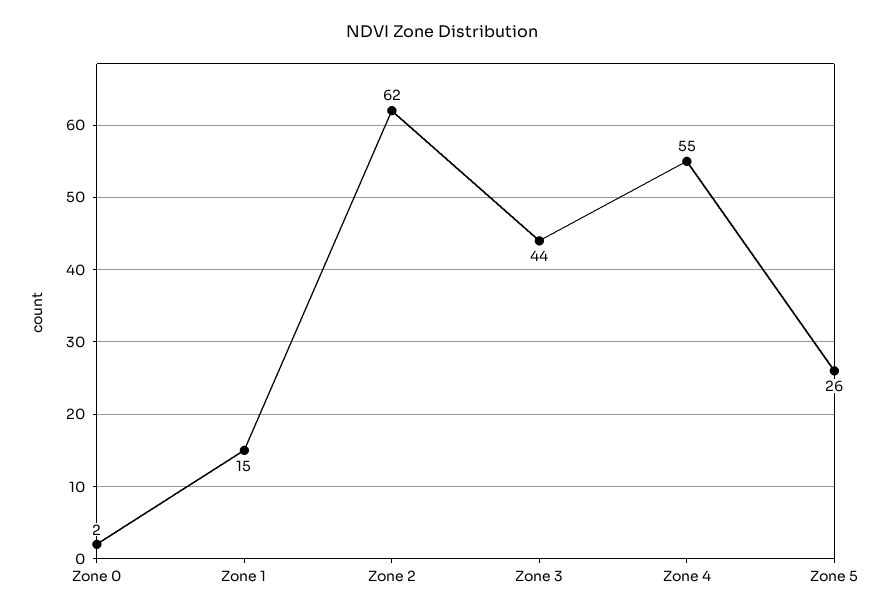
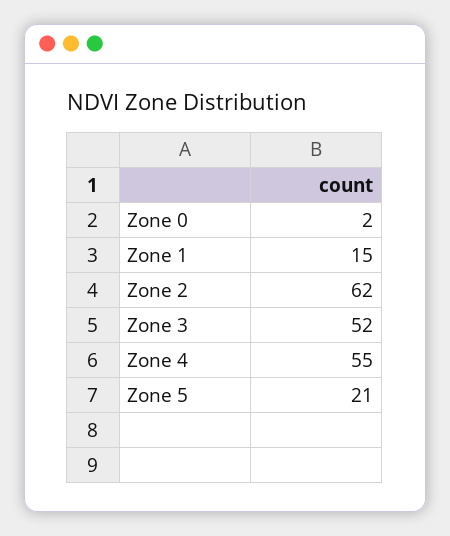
Zone 3: 44 -> 52
Zone 5: 26 -> 21

